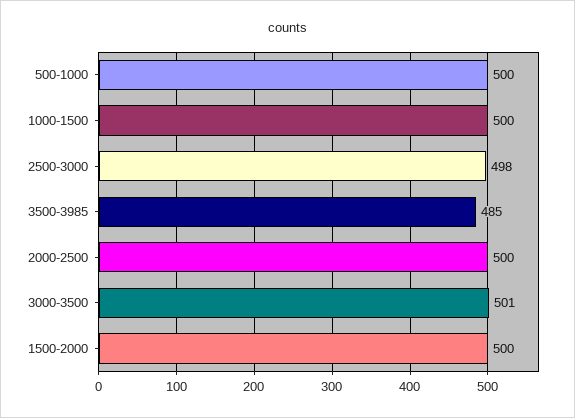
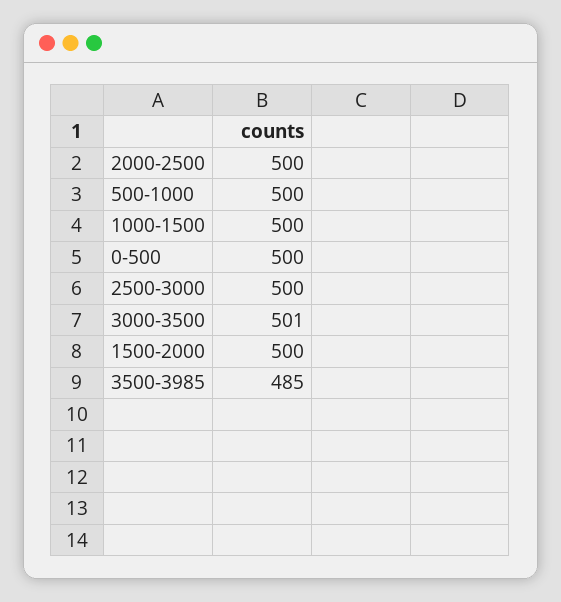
2500-3000: 498 -> 500
0-500: none -> 500

